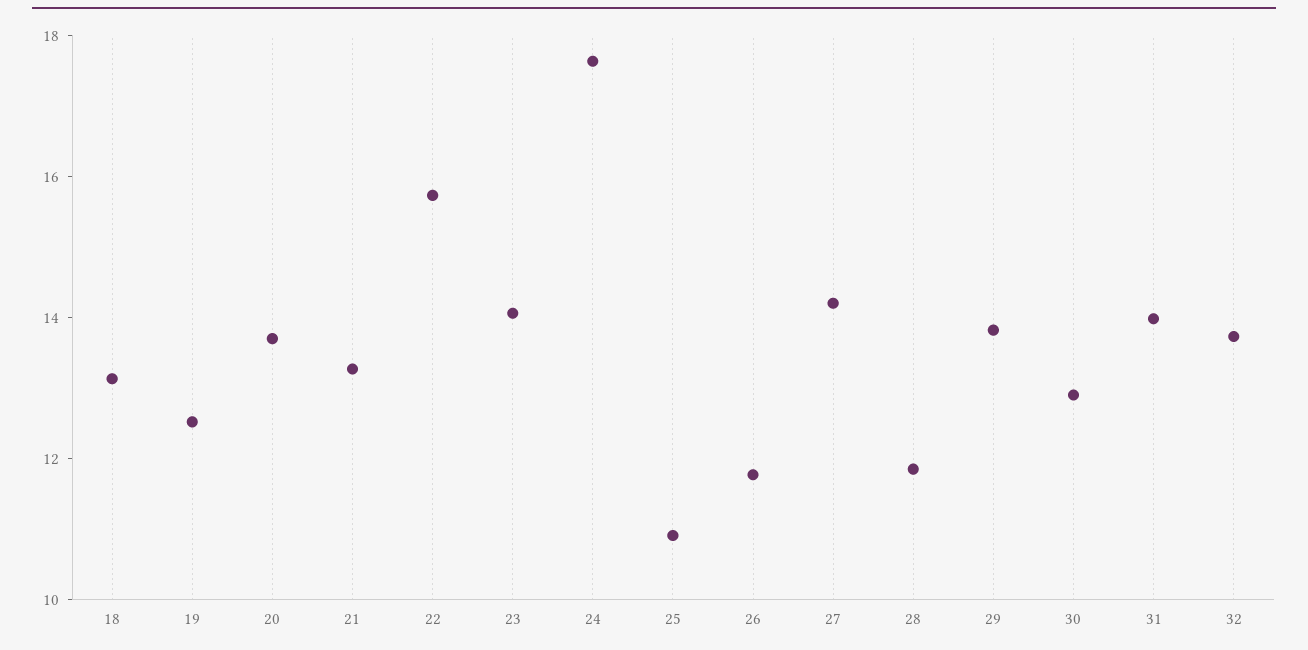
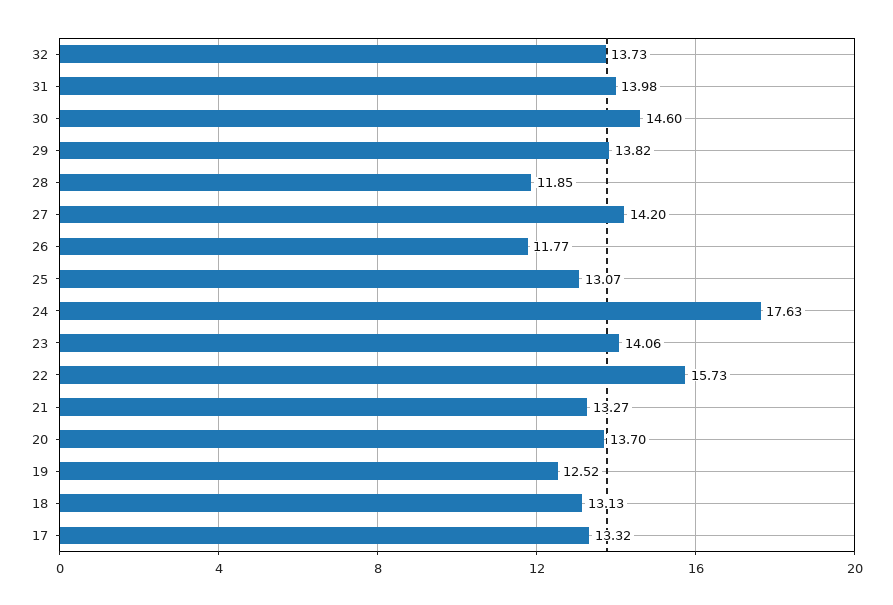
25: 11 -> 13.07
30: 13 -> 14.6
17: none -> 13.32

